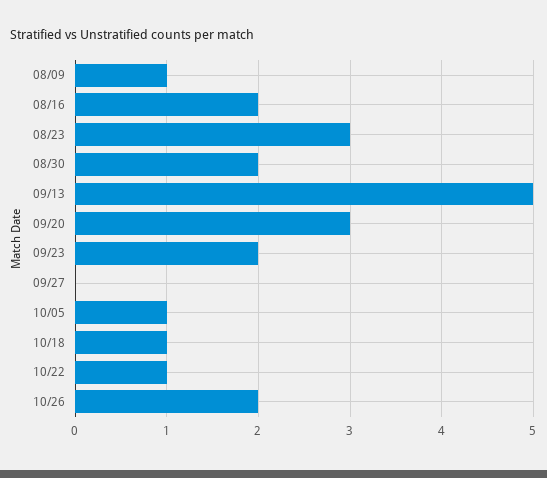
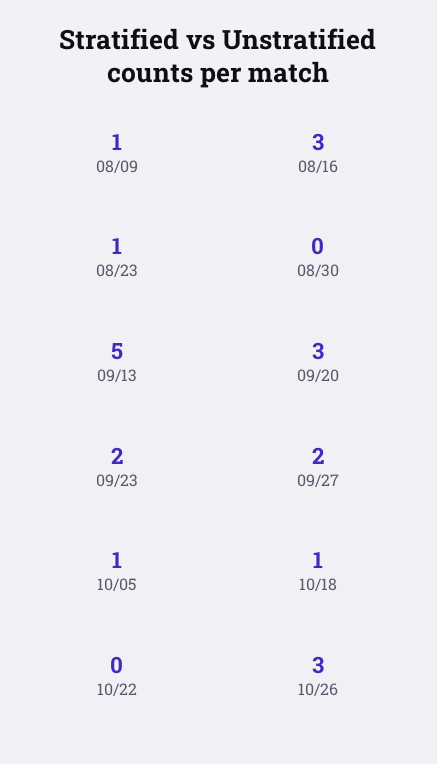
08/16: 2 -> 3
08/23: 3 -> 1
08/30: 2 -> 0
09/27: 0 -> 2
10/22: 1 -> 0
10/26: 2 -> 3

